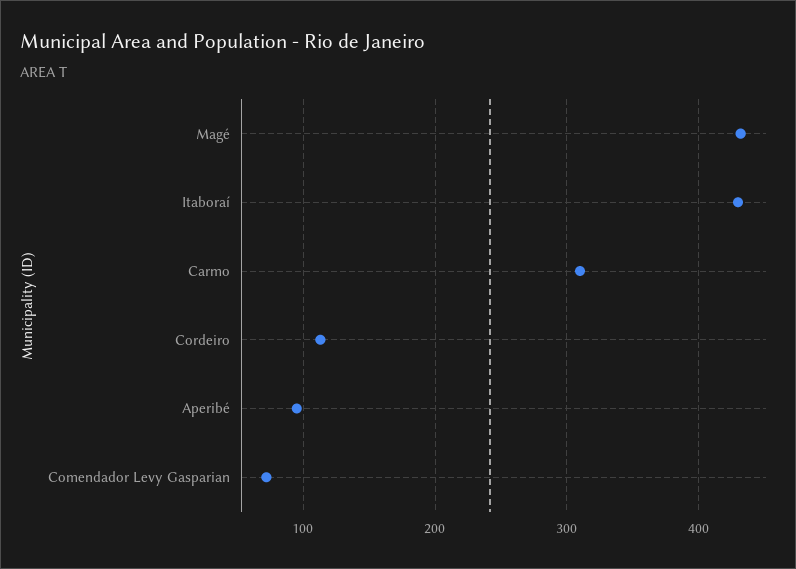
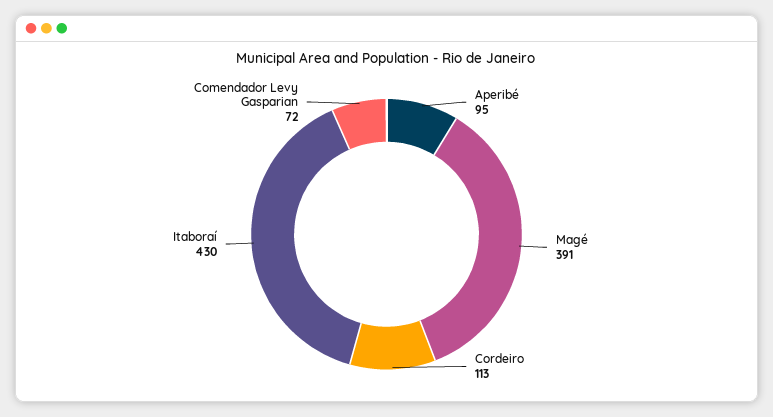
Magé: 430 -> 391
Carmo: 310 -> none

